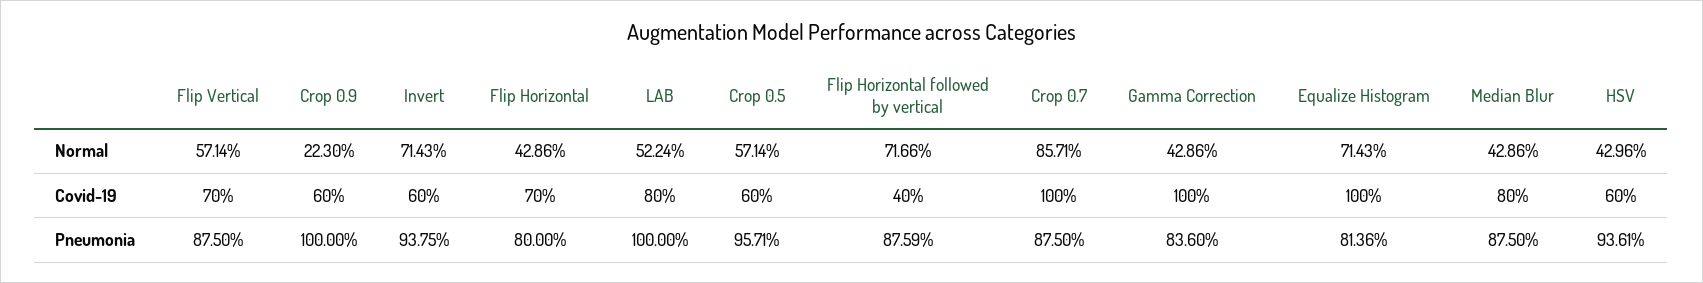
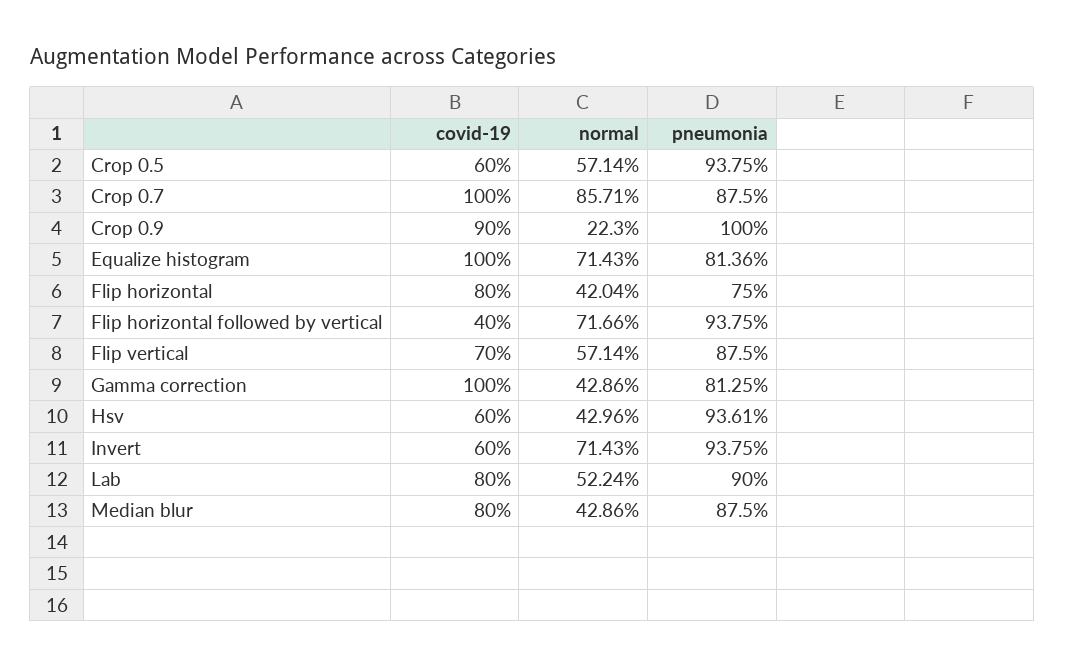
Flip Horizontal, Normal: 42.86 -> 42.04
Crop 0.9, Covid-19: 60 -> 90
Flip Horizontal, Covid-19: 70 -> 80
Flip Horizontal, Pneumonia: 80 -> 75
LAB, Pneumonia: 100 -> 90
Crop 0.5, Pneumonia: 95.71 -> 93.75
Flip Horizontal followed by vertical, Pneumonia: 87.59 -> 93.75
Gamma Correction, Pneumonia: 83.6 -> 81.25

